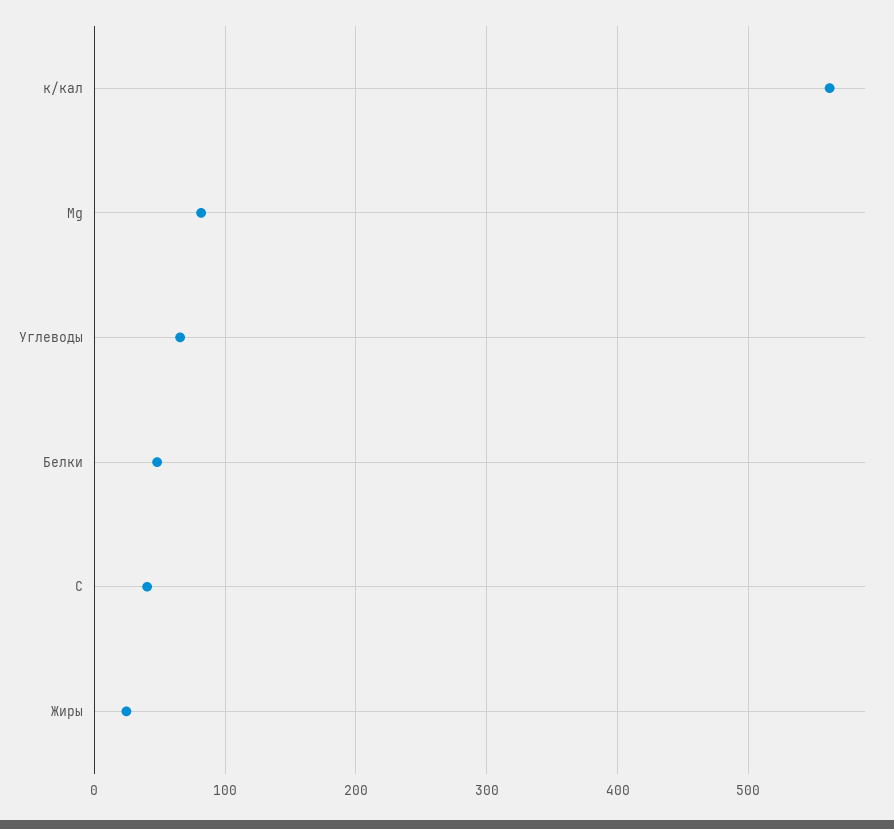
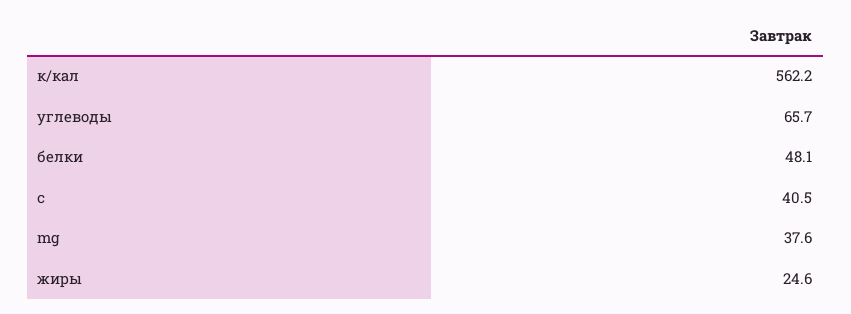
Mg: 80 -> 37.6

